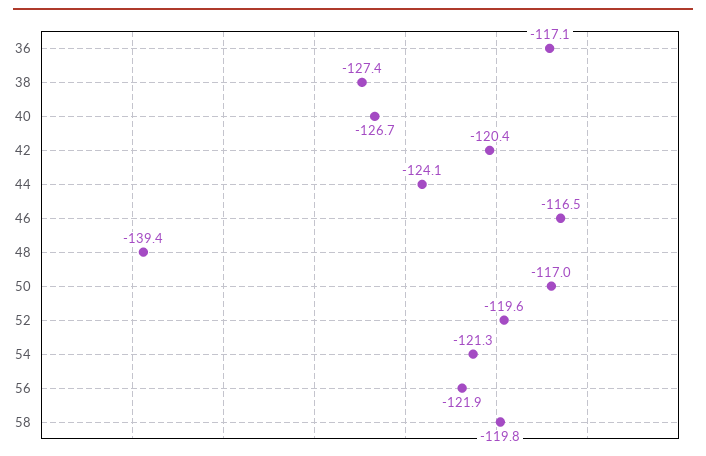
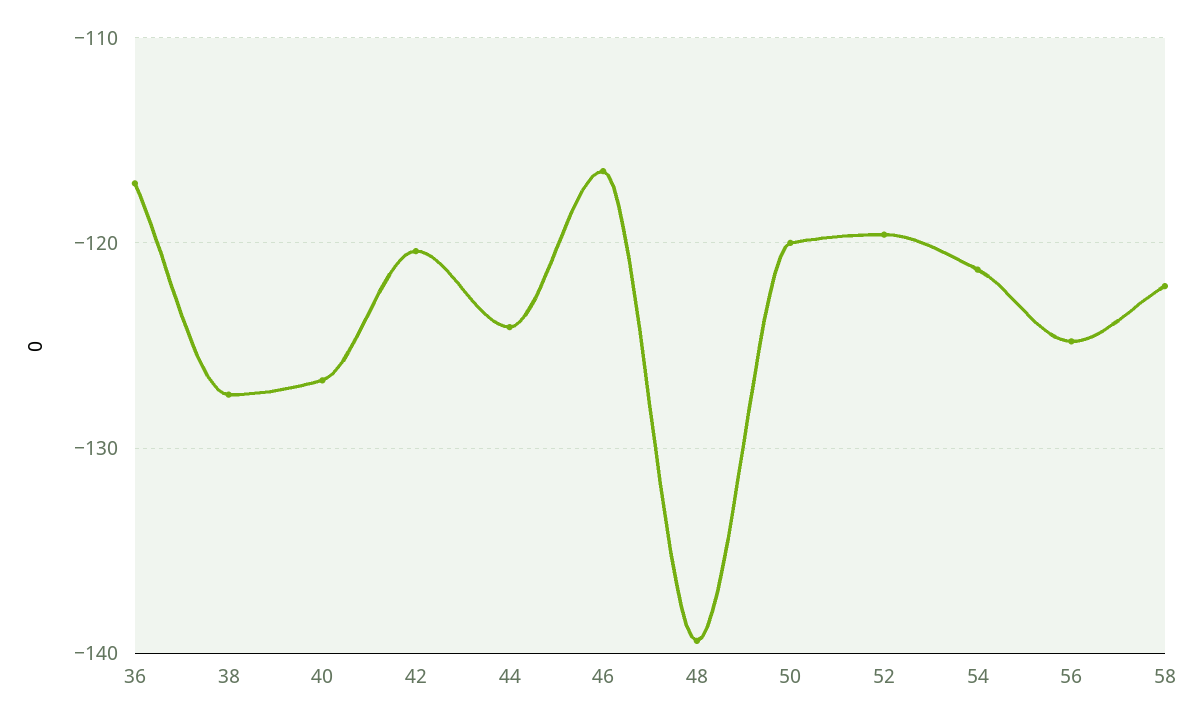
50: -117 -> -120
56: -121.9 -> -125
58: -119.8 -> -122

